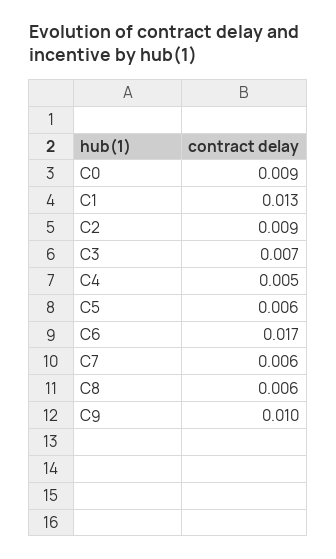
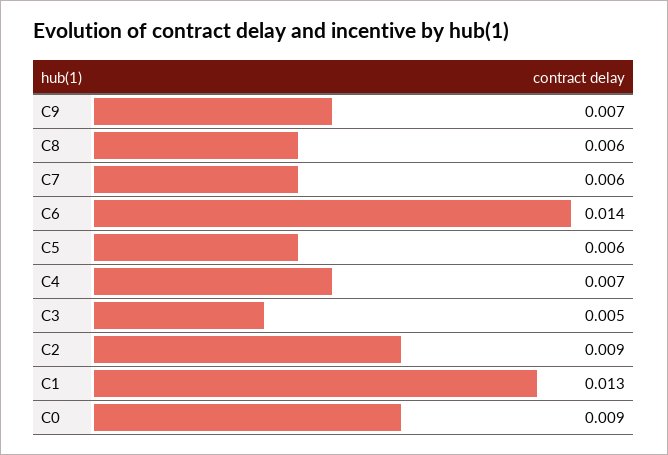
C3: 0.007 -> 0.005
C4: 0.005 -> 0.007
C6: 0.017 -> 0.014
C9: 0.01 -> 0.007

